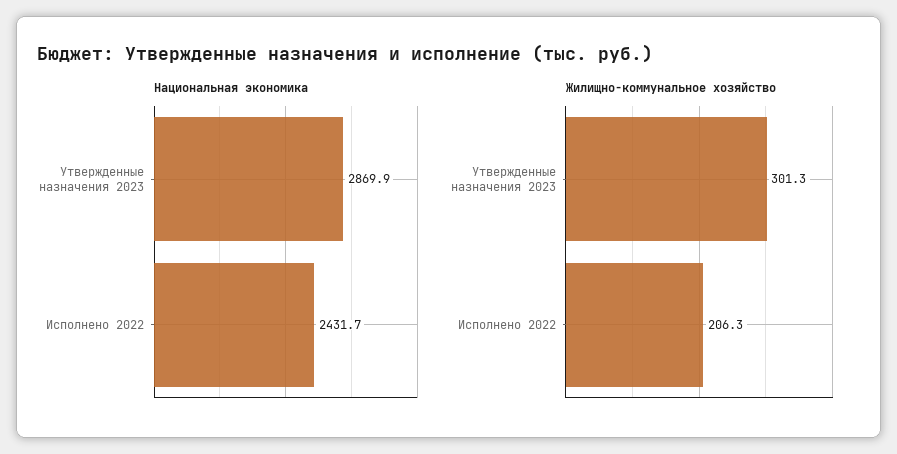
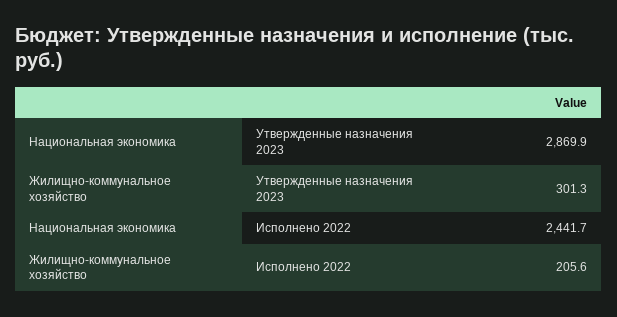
Национальная экономика, Исполнено 2022: 2431.7 -> 2441.7
Жилищно-коммунальное хозяйство, Исполнено 2022: 206.3 -> 205.6

